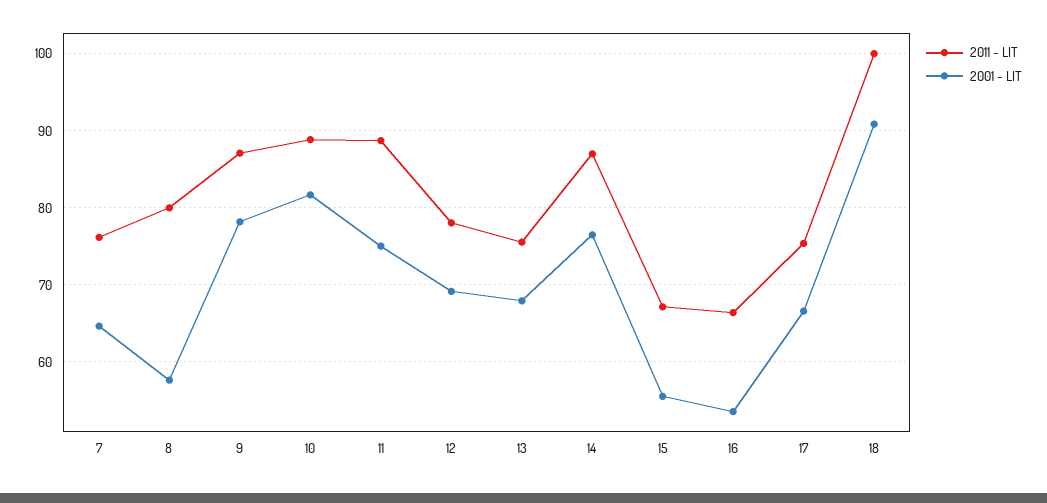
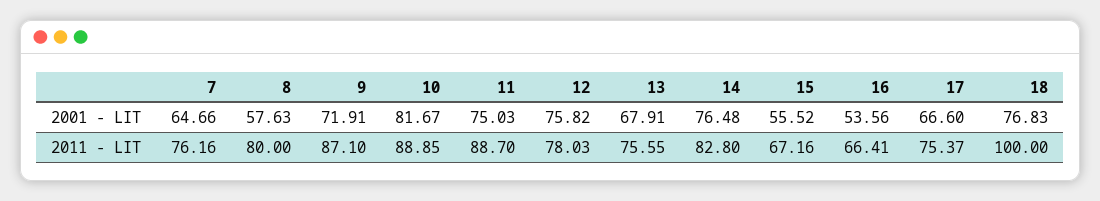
2001 - LIT, 9: 78 -> 71.91
2001 - LIT, 12: 69 -> 75.82
2011 - LIT, 14: 87 -> 82.8
2001 - LIT, 18: 91 -> 76.83

